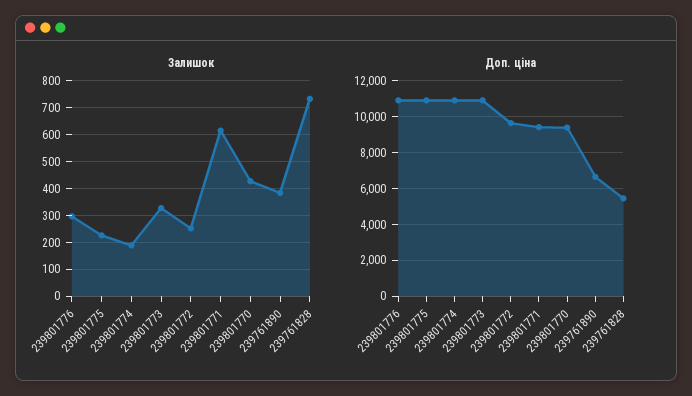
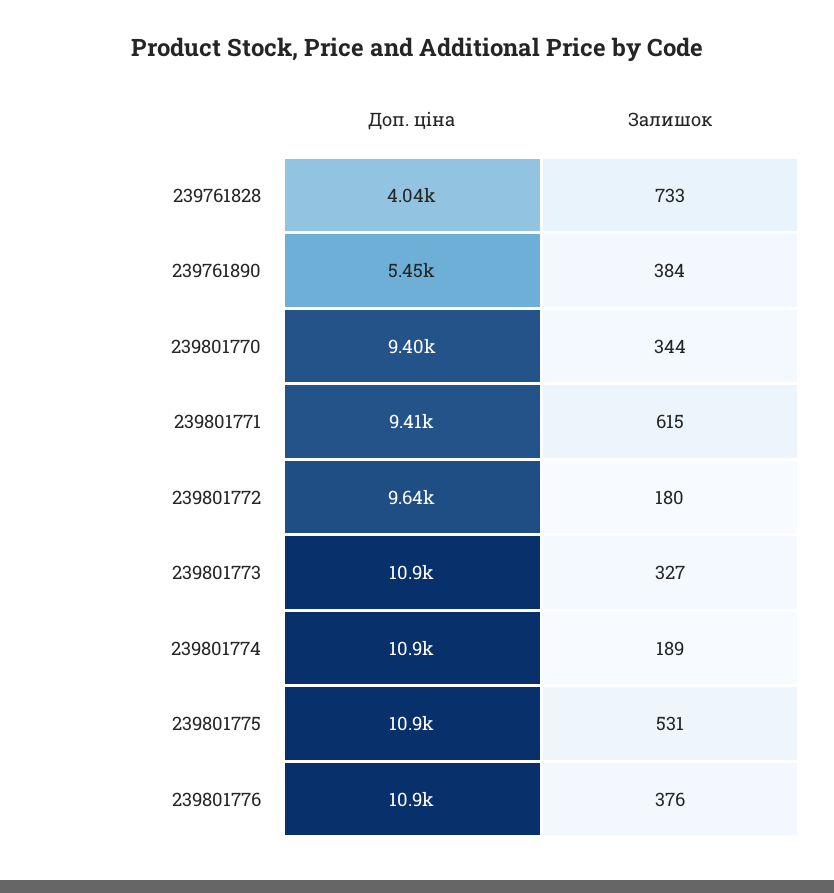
Залишок, 239801776: 300 -> 376
Залишок, 239801775: 225 -> 531
Залишок, 239801772: 250 -> 180
Залишок, 239801770: 425 -> 344
Доп. ціна, 239761890: 6500 -> 5450
Доп. ціна, 239761828: 5500 -> 4040

